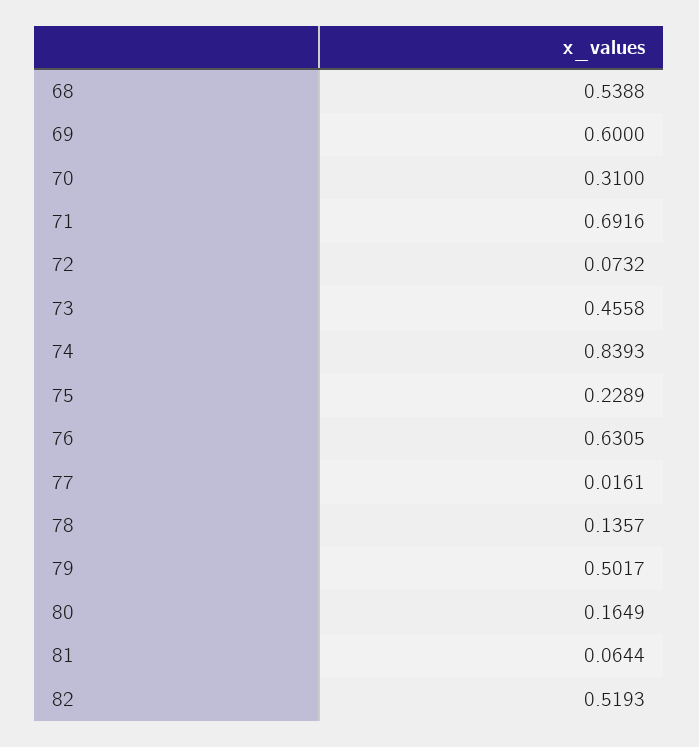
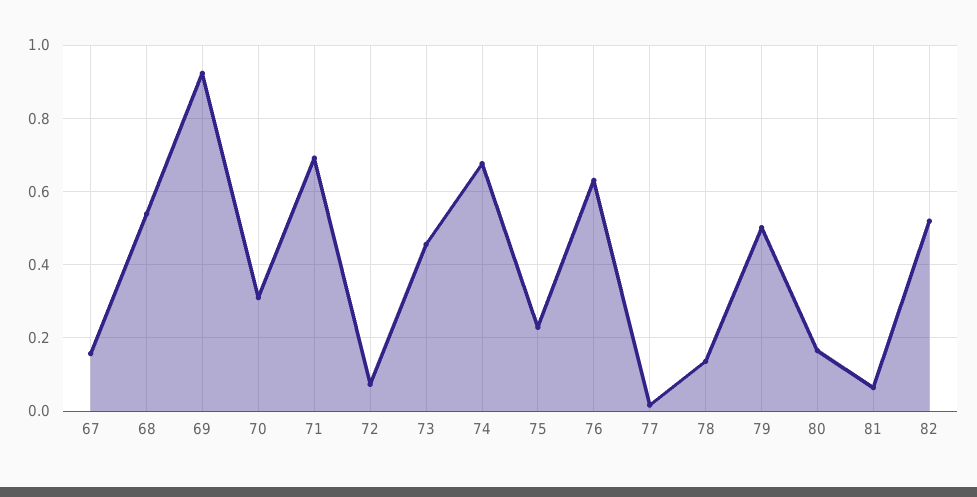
69: 0.6 -> 0.92
74: 0.8393 -> 0.68
67: none -> 0.16

